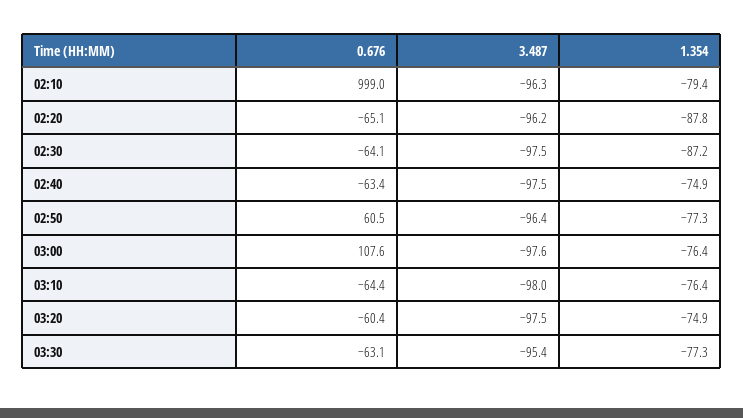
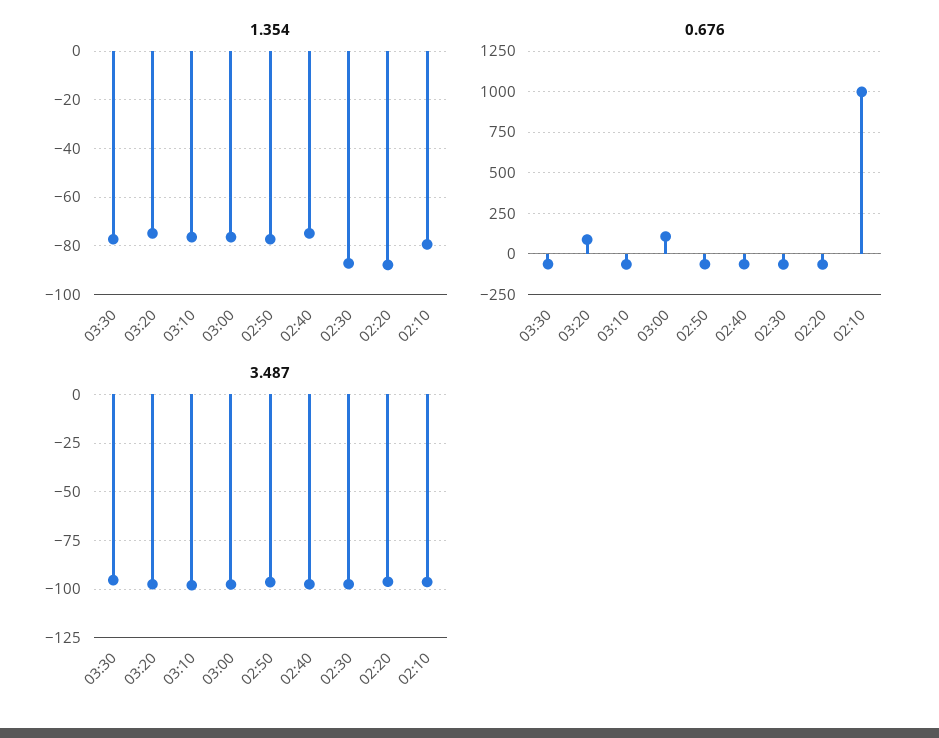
0.676, 02:50: 60.5 -> -50
0.676, 03:20: -60.4 -> 100

